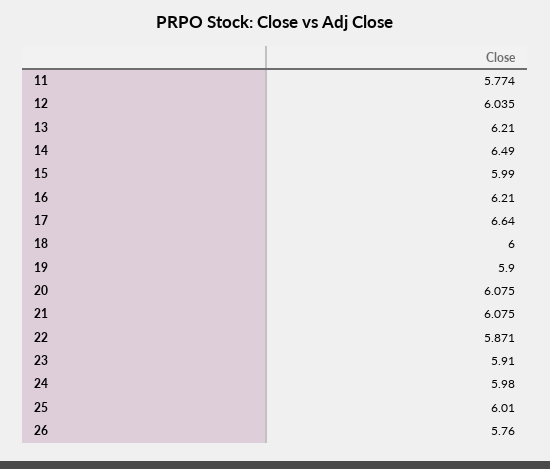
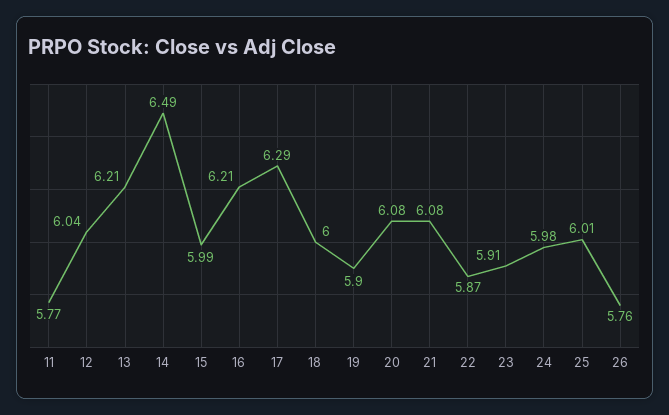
17: 6.64 -> 6.29

